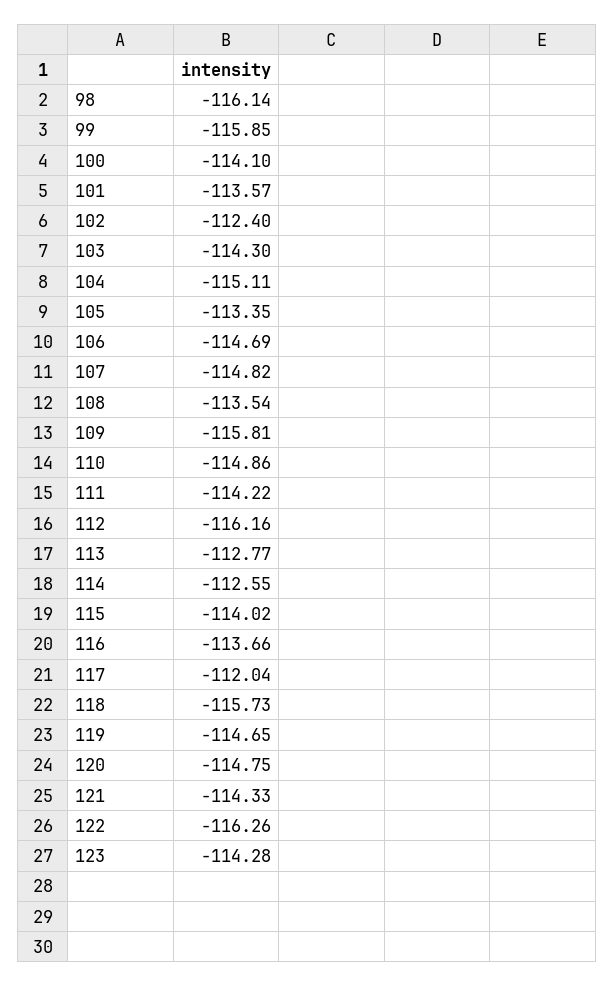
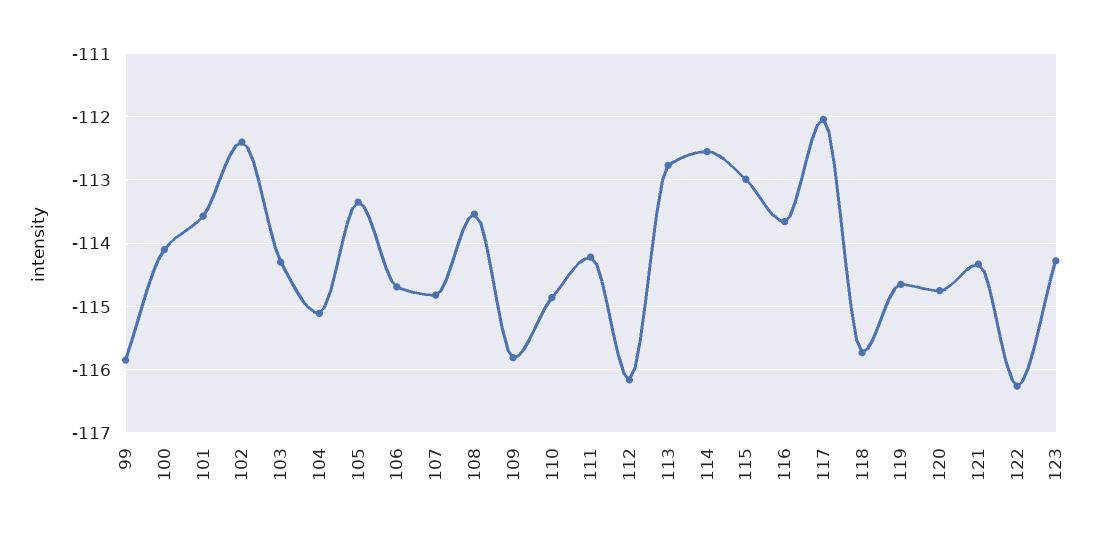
98: -116.14 -> none
115: -114.02 -> -113

